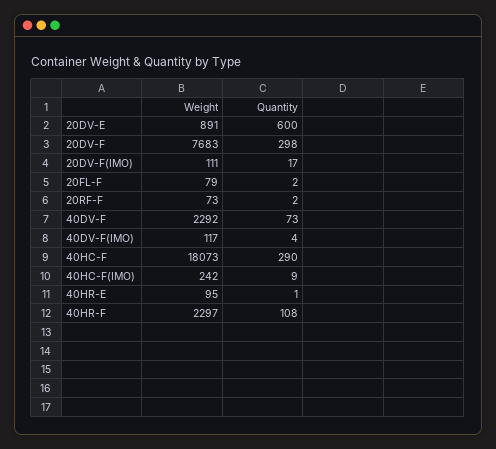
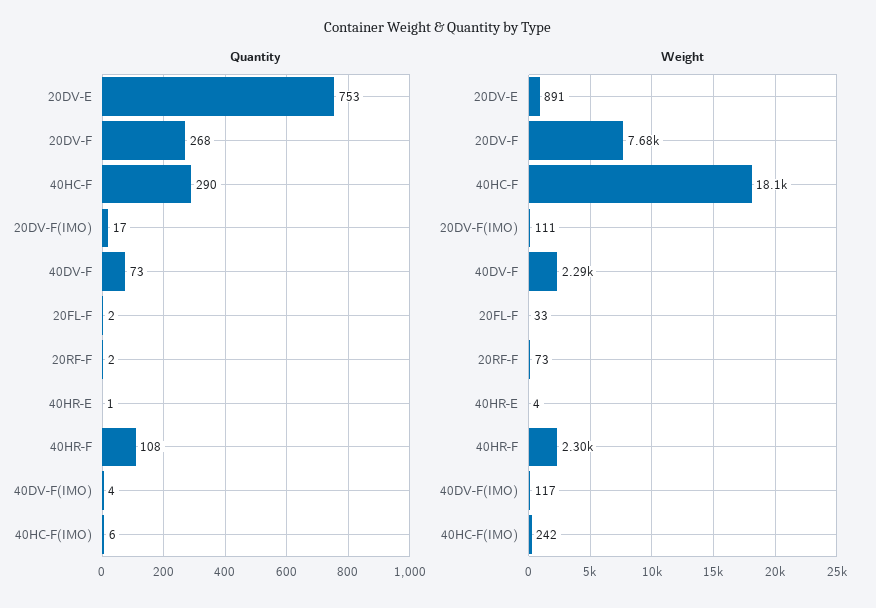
Quantity, 20DV-E: 600 -> 753
Quantity, 20DV-F: 298 -> 268
Weight, 20FL-F: 79 -> 33
Quantity, 40HC-F(IMO): 9 -> 6
Weight, 40HR-E: 95 -> 4

